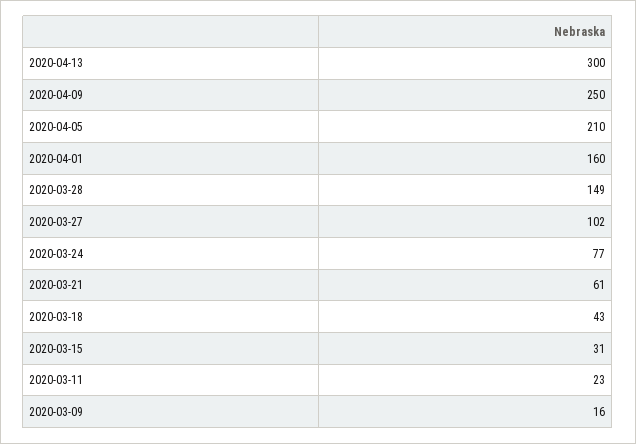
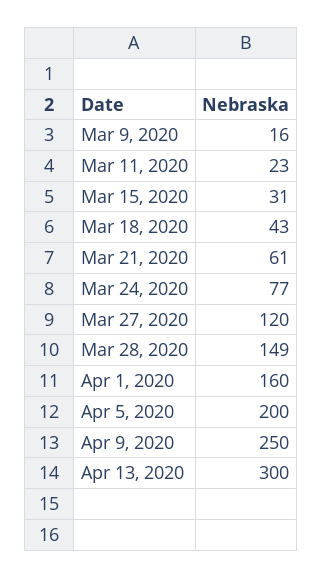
2020-04-05: 210 -> 200
2020-03-27: 102 -> 120

